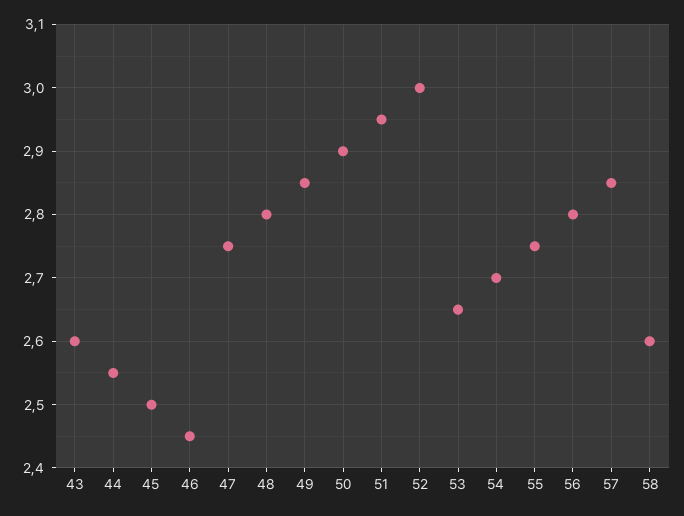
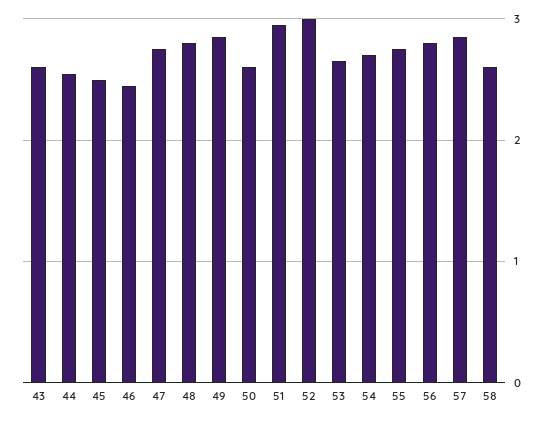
50: 2.9 -> 2.6

